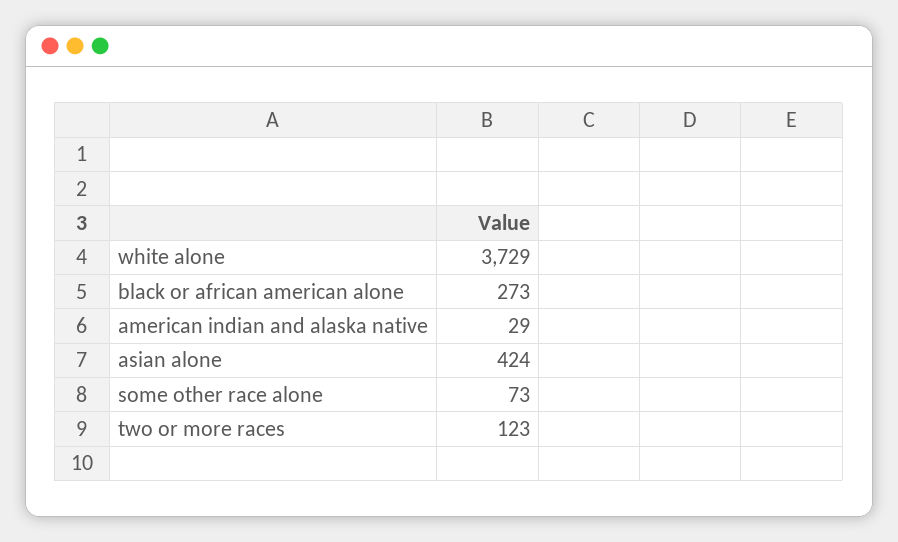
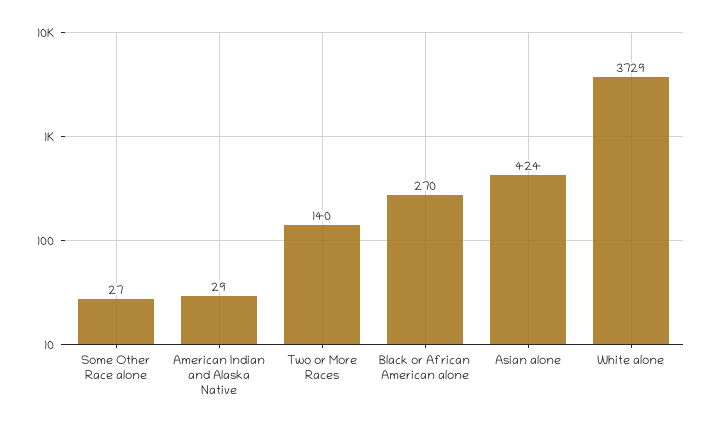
black or african american alone: 273 -> 270
some other race alone: 73 -> 27
two or more races: 123 -> 140

